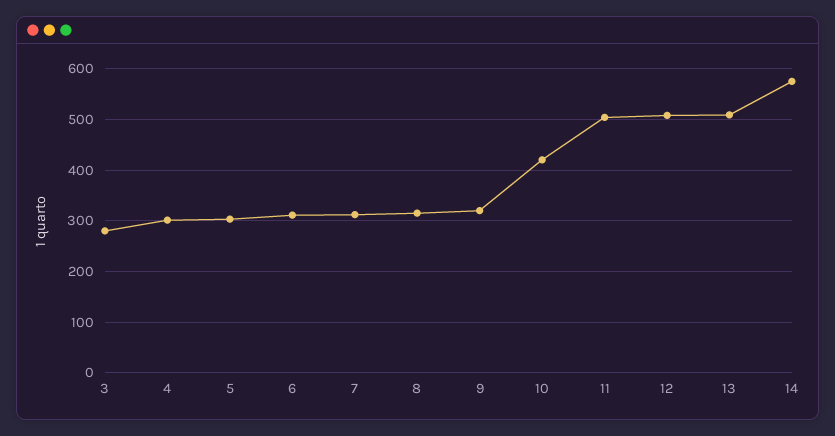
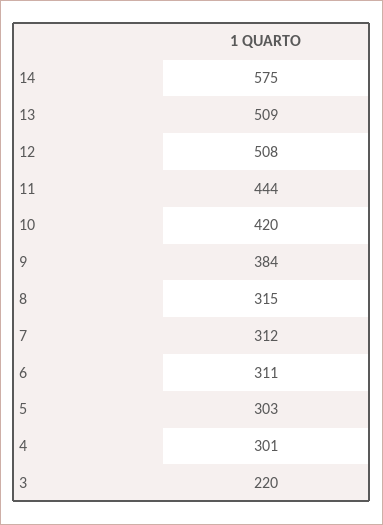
3: 280 -> 220
9: 320 -> 384
11: 500 -> 444

